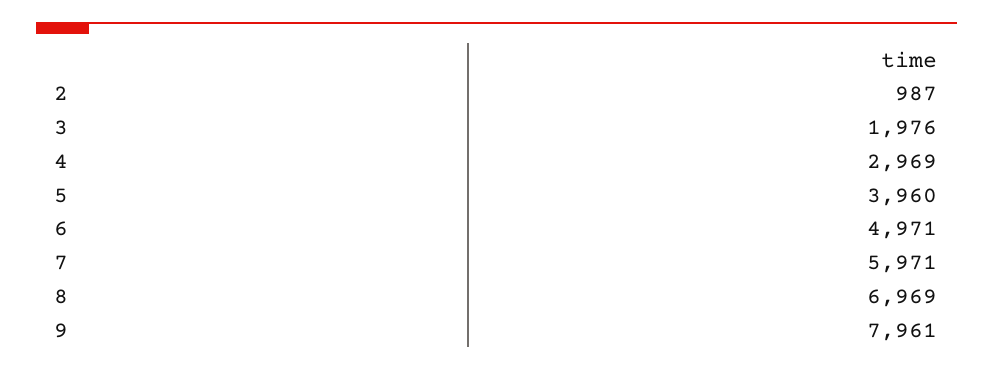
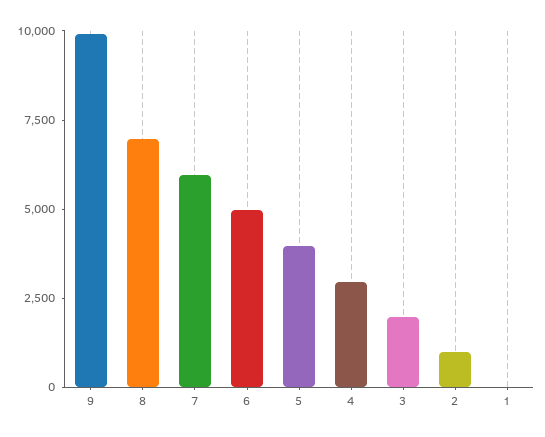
9: 7961 -> 10000
1: none -> 0

